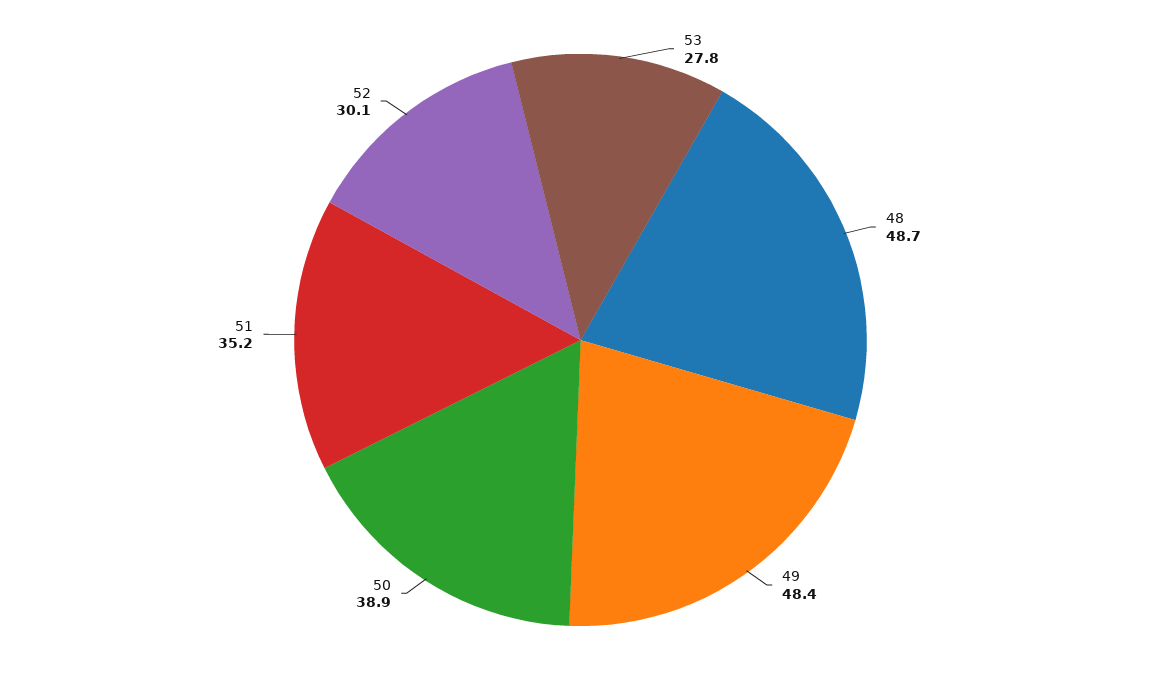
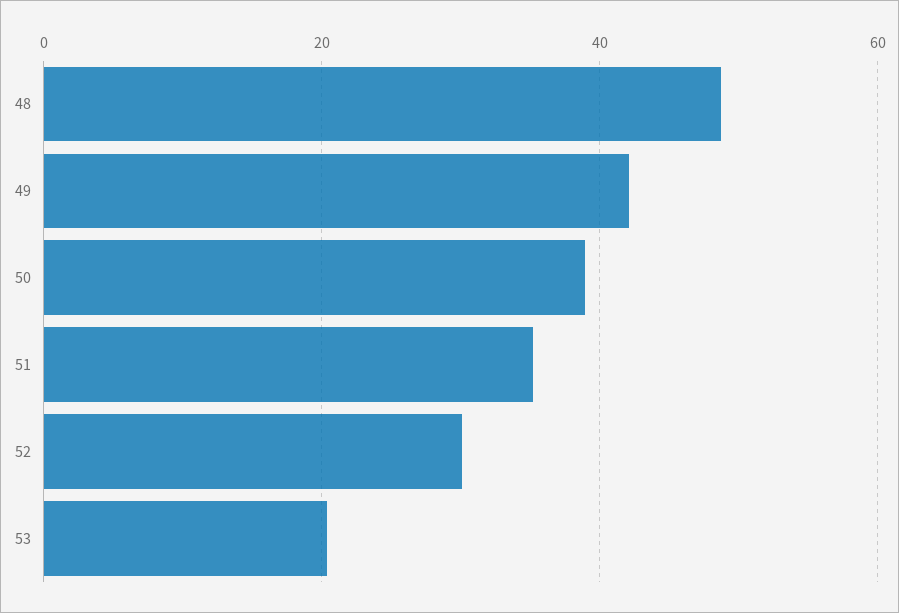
53: 27.8 -> 20
49: 48.4 -> 42

